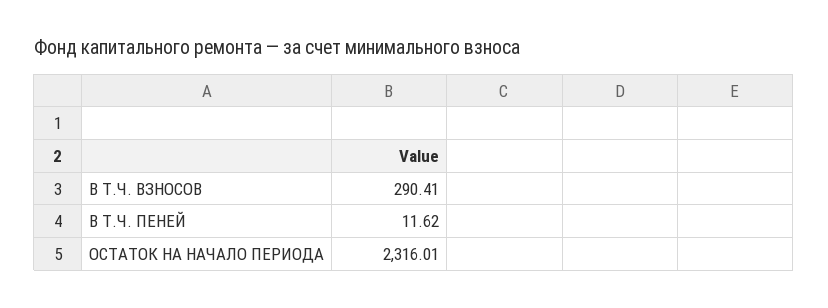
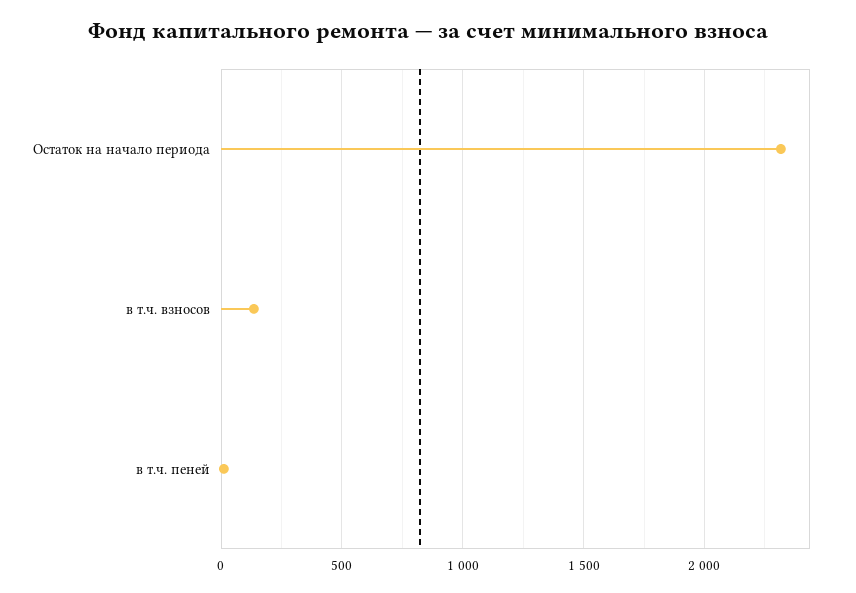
В Т.Ч. ВЗНОСОВ: 290.41 -> 150

